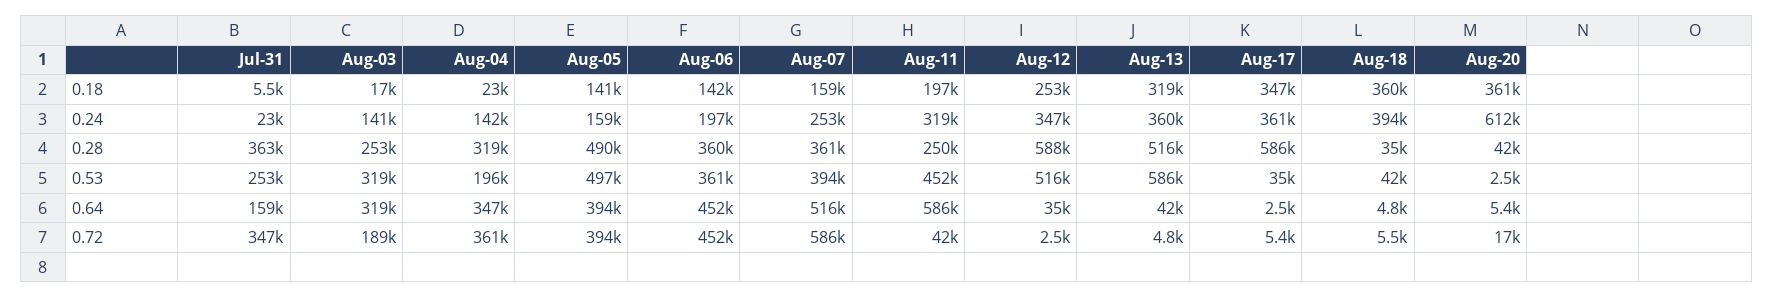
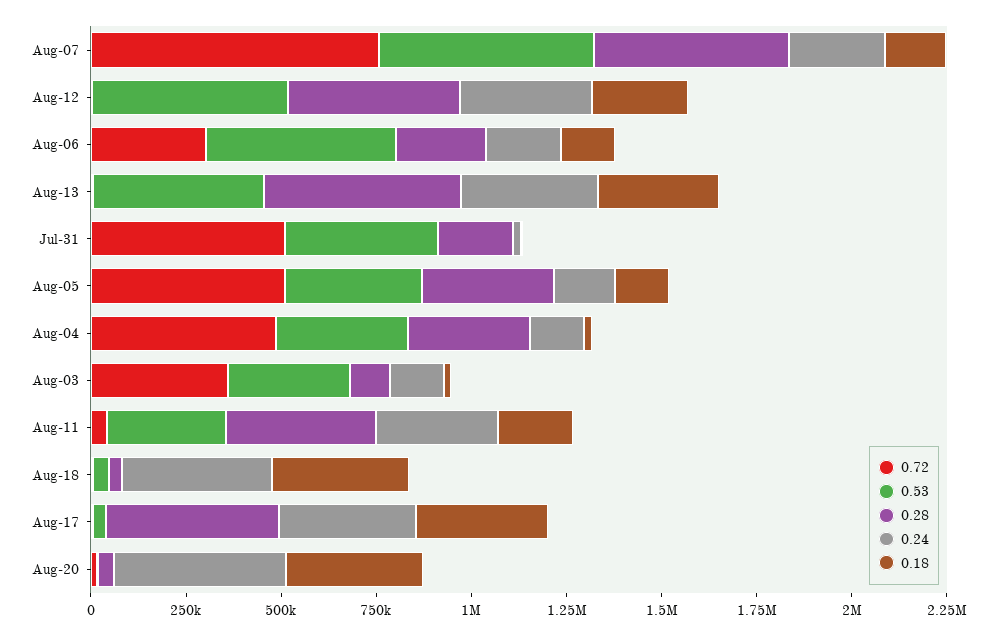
0.24, Aug-20: 612000 -> 450000
0.28, Jul-31: 363000 -> 200000
0.28, Aug-03: 253000 -> 100000
0.28, Aug-05: 490000 -> 350000
0.28, Aug-06: 360000 -> 250000
0.28, Aug-07: 361000 -> 500000
0.28, Aug-11: 250000 -> 400000
0.28, Aug-12: 588000 -> 450000
0.28, Aug-17: 586000 -> 450000
0.53, Jul-31: 253000 -> 400000
0.53, Aug-04: 196000 -> 350000
0.53, Aug-05: 497000 -> 350000
0.53, Aug-06: 361000 -> 500000
0.53, Aug-07: 394000 -> 550000
0.53, Aug-11: 452000 -> 300000
0.53, Aug-13: 586000 -> 450000
0.64, Jul-31: 159000 -> none
0.64, Aug-03: 319000 -> none
0.64, Aug-04: 347000 -> none
0.64, Aug-05: 394000 -> none
0.64, Aug-06: 452000 -> none
0.64, Aug-07: 516000 -> none
0.64, Aug-11: 586000 -> none
0.64, Aug-12: 35000 -> none
0.64, Aug-13: 42000 -> none
0.64, Aug-17: 2500 -> none
0.64, Aug-18: 4800 -> none
0.64, Aug-20: 5400 -> none
0.72, Jul-31: 347000 -> 500000
0.72, Aug-03: 189000 -> 350000
0.72, Aug-04: 361000 -> 500000
0.72, Aug-05: 394000 -> 500000
0.72, Aug-06: 452000 -> 300000
0.72, Aug-07: 586000 -> 750000

